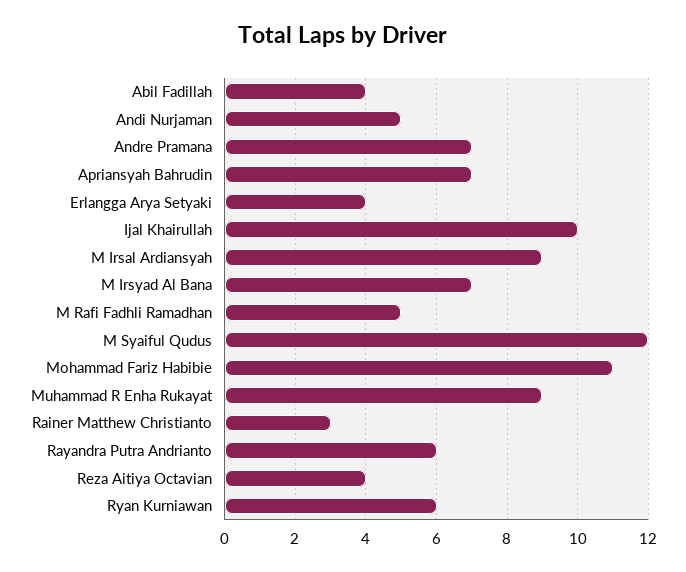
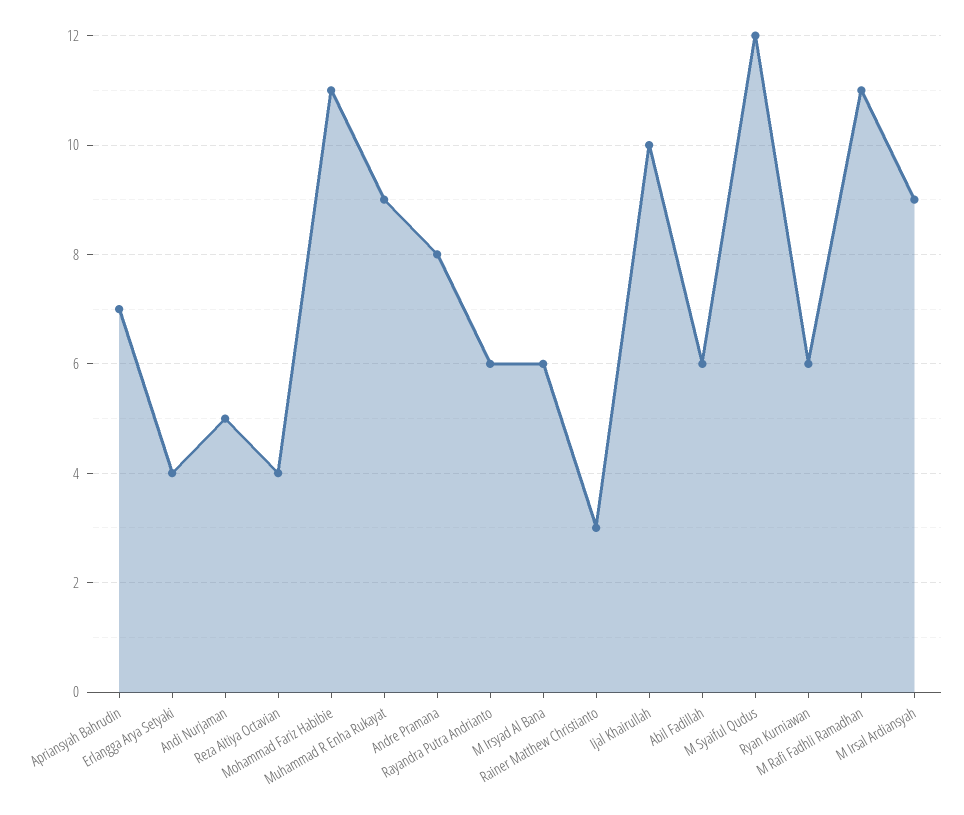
Abil Fadillah: 4 -> 6
Andre Pramana: 7 -> 8
M Irsyad Al Bana: 7 -> 6
M Rafi Fadhli Ramadhan: 5 -> 11

